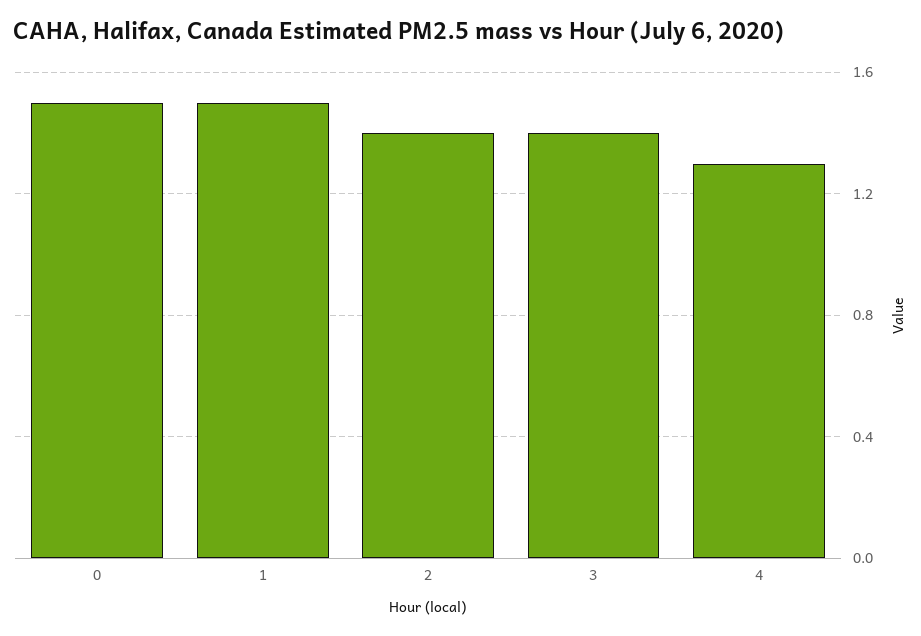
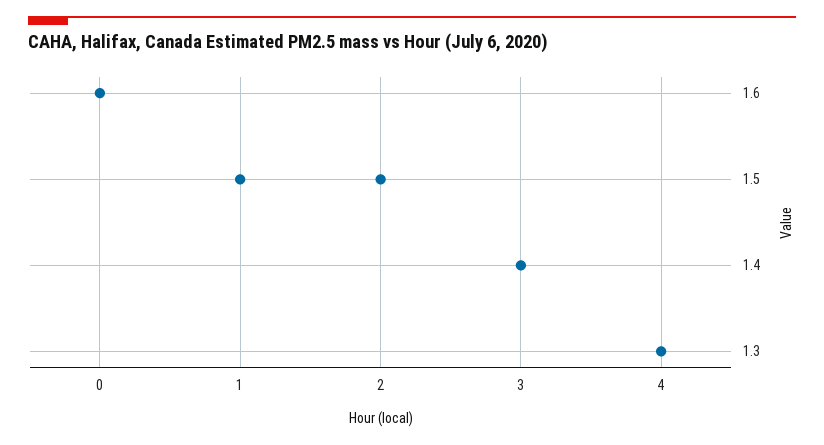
0: 1.5 -> 1.6
2: 1.4 -> 1.5

